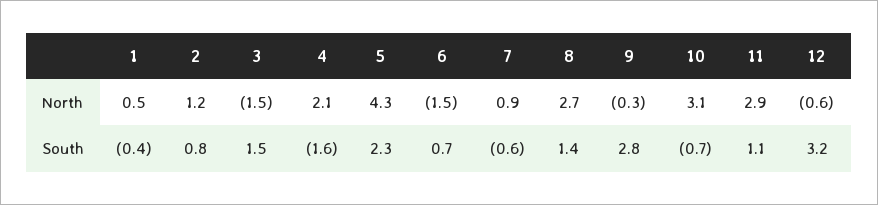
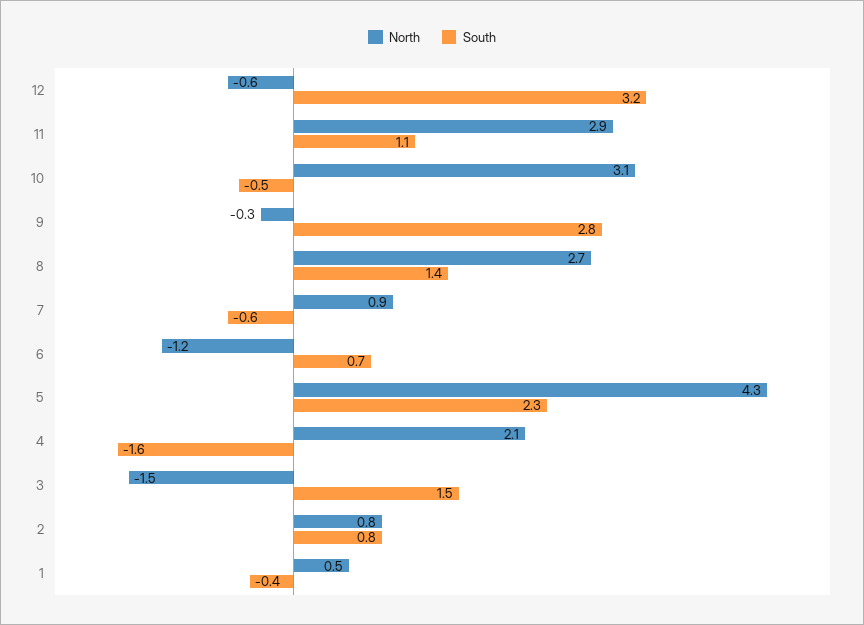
North, 2: 1.2 -> 0.8
North, 6: -1.5 -> -1.2
South, 10: -0.7 -> -0.5

